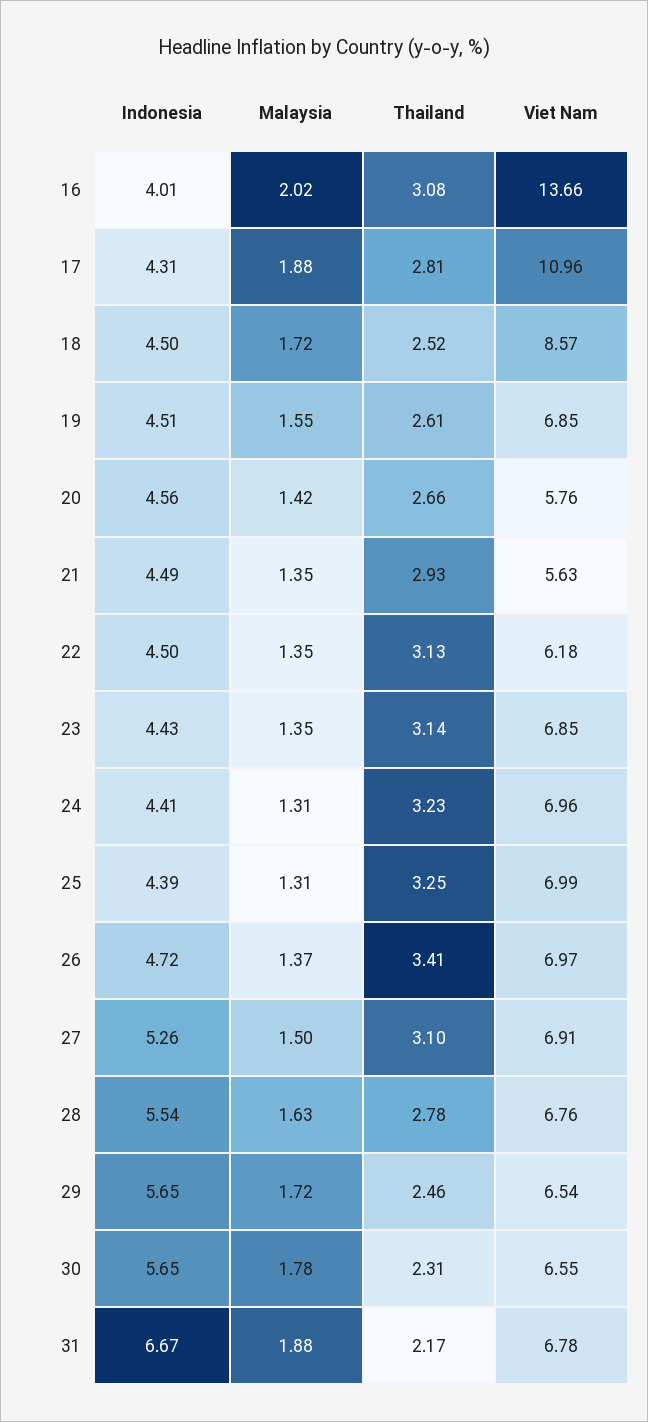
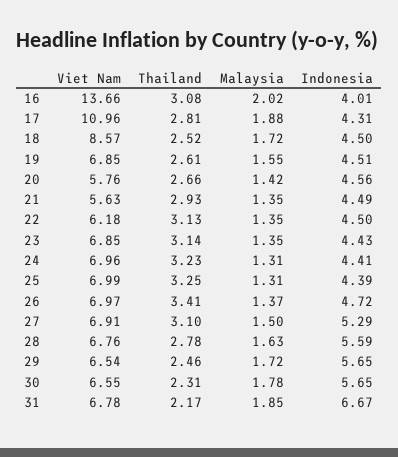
Indonesia, 27: 5.26 -> 5.29
Indonesia, 28: 5.54 -> 5.59
Malaysia, 31: 1.88 -> 1.85

